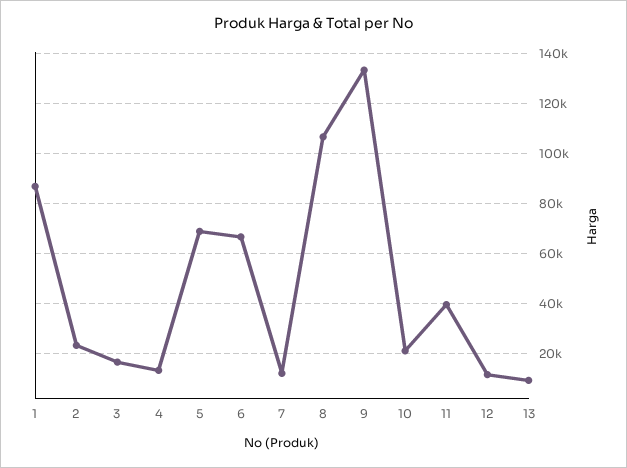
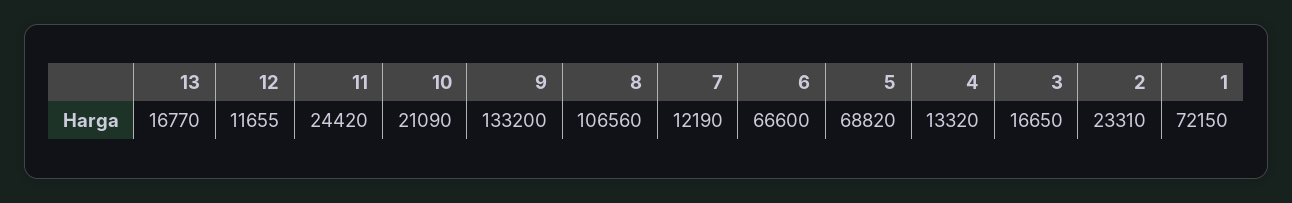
1: 87500 -> 72150
11: 40000 -> 24420
13: 10000 -> 16770

